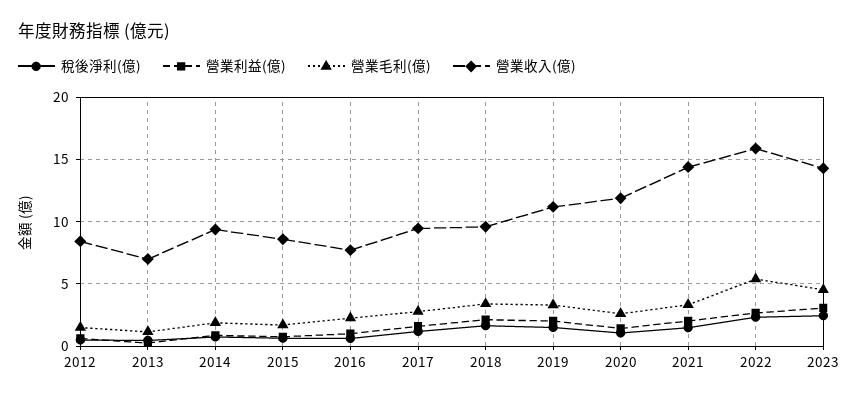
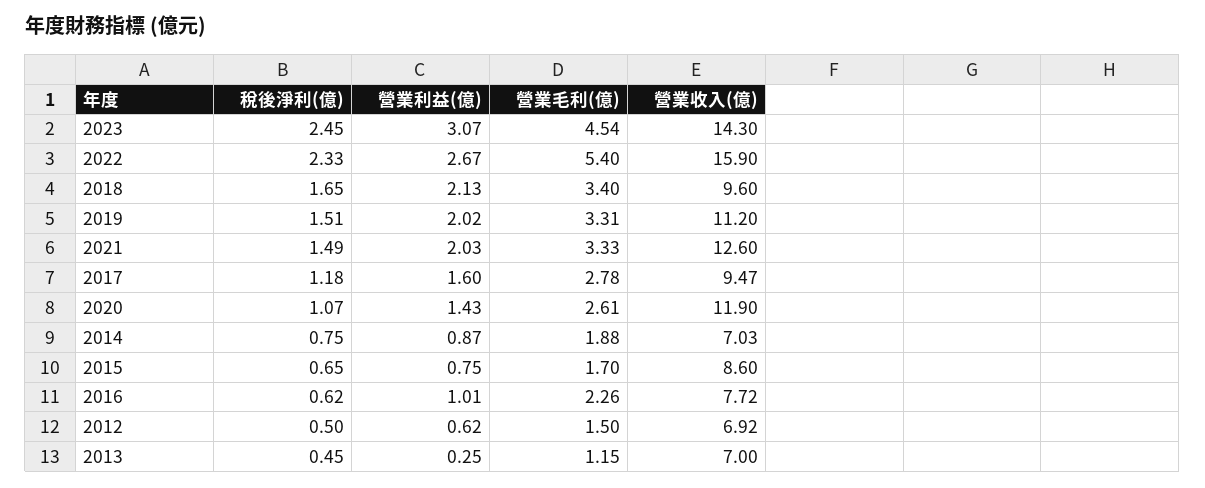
營業收入(億), 2012: 8.5 -> 6.92
營業收入(億), 2014: 9.5 -> 7.03
營業收入(億), 2021: 14.5 -> 12.6

